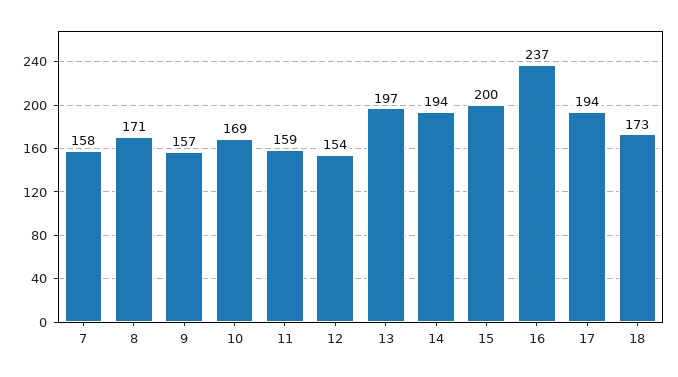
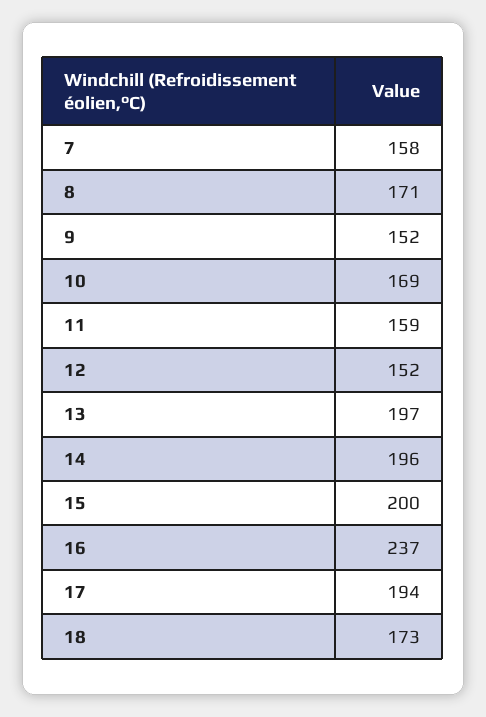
9: 157 -> 152
12: 154 -> 152
14: 194 -> 196

